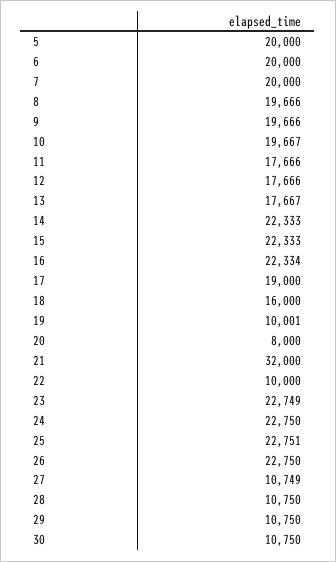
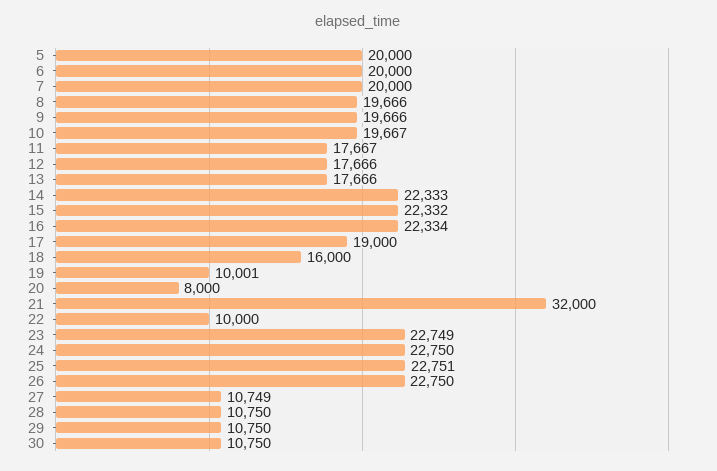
11: 17666 -> 17667
13: 17667 -> 17666
15: 22333 -> 22332

